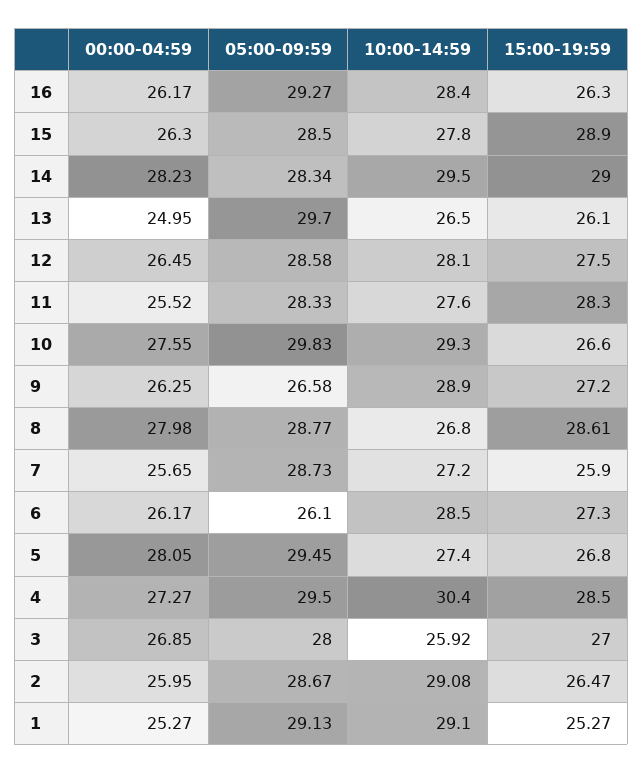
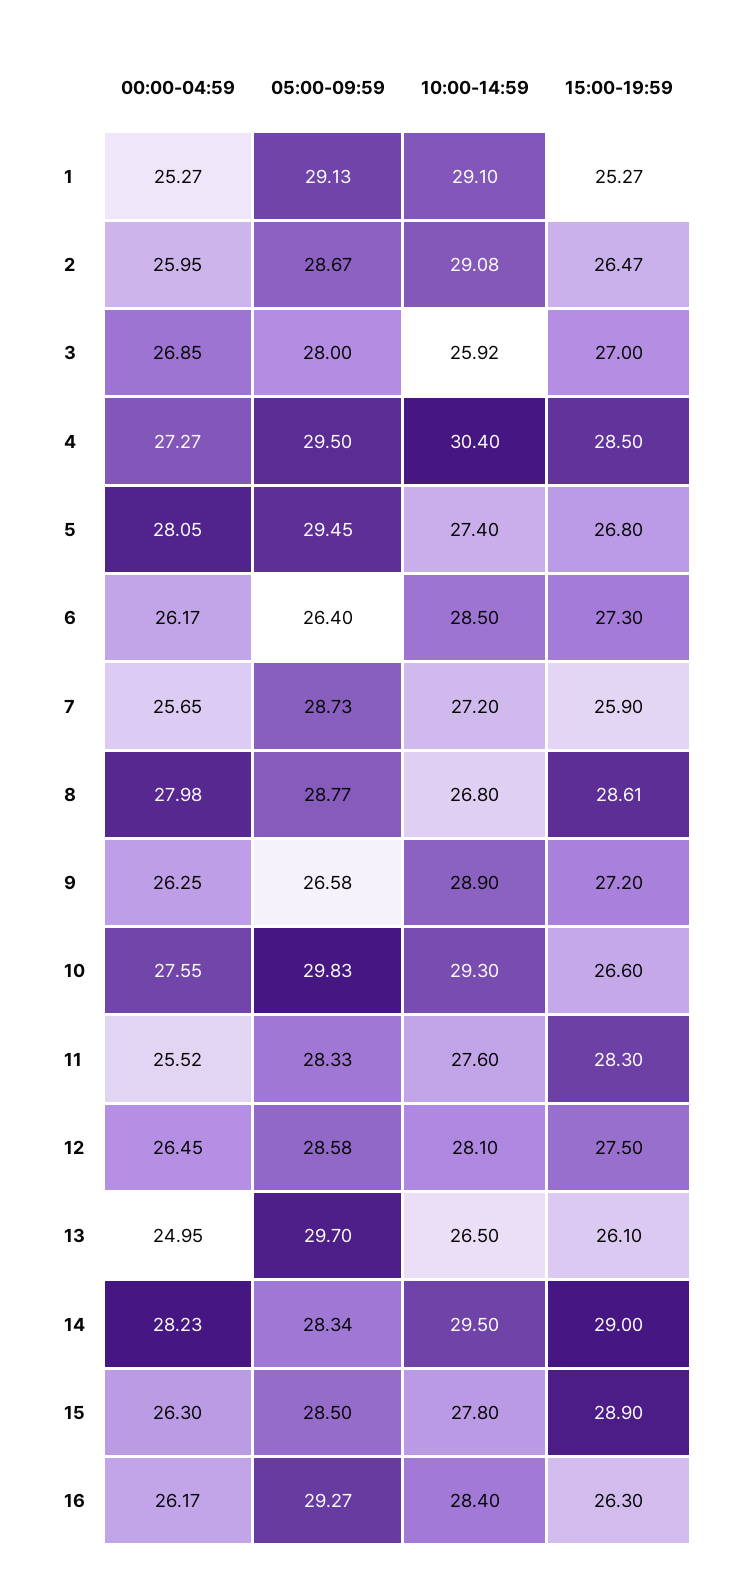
05:00-09:59, 6: 26.1 -> 26.4

